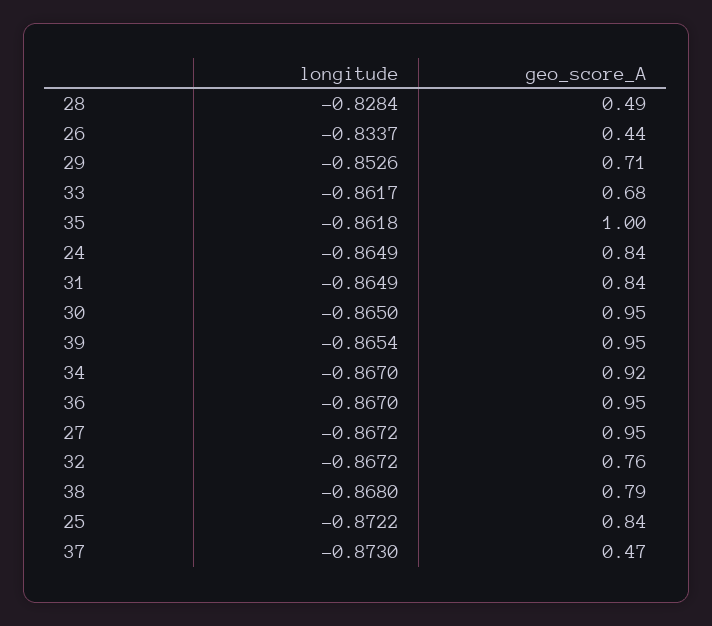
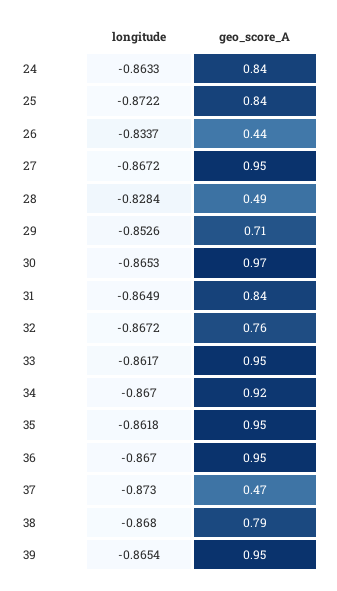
geo_score_A, 33: 0.68 -> 0.95
geo_score_A, 35: 1 -> 0.95
longitude, 24: -0.8649 -> -0.8633
longitude, 30: -0.865 -> -0.8653
geo_score_A, 30: 0.95 -> 0.97

